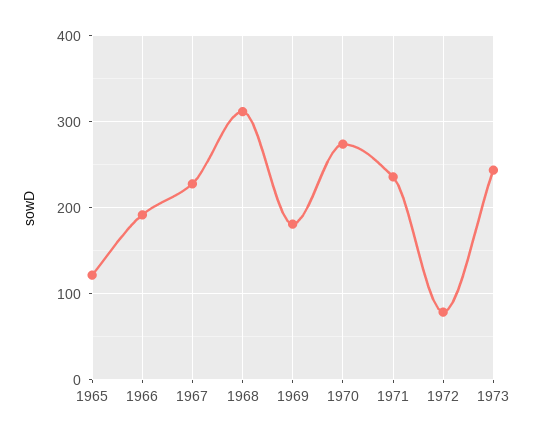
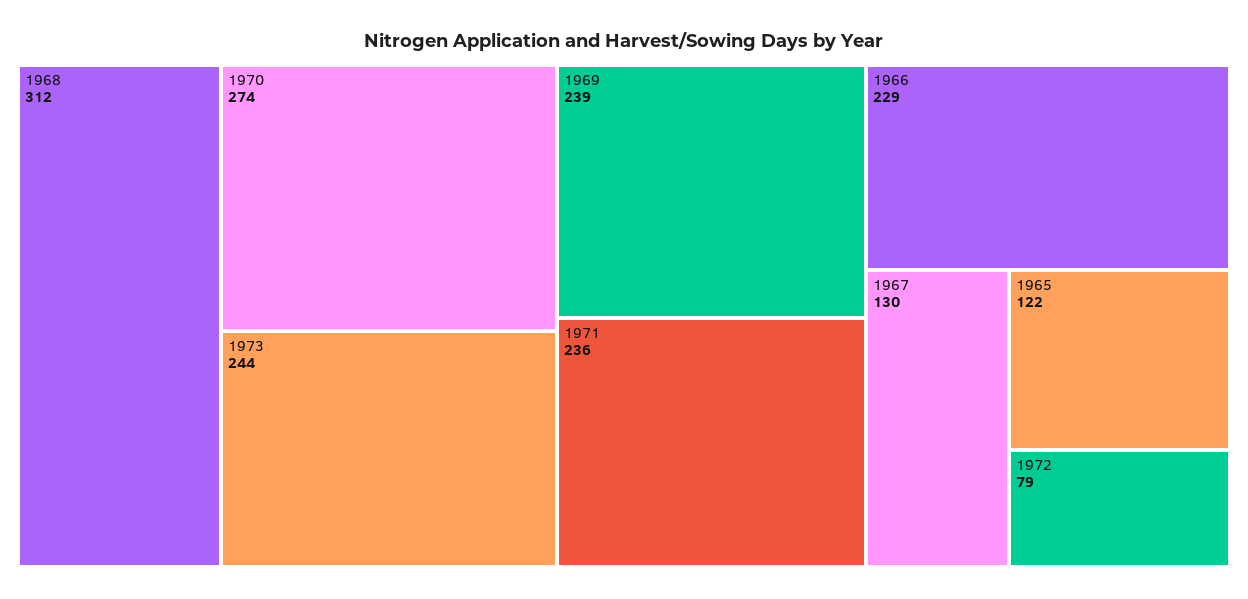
1966: 190 -> 229
1967: 230 -> 130
1969: 180 -> 239

